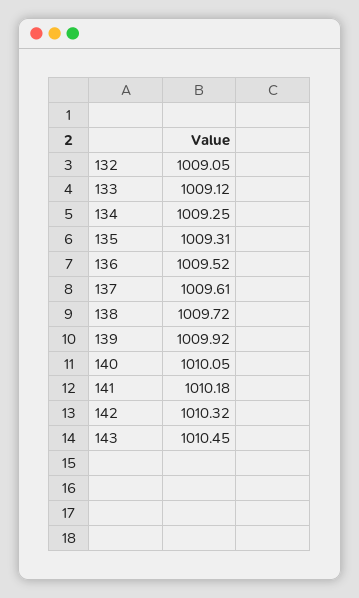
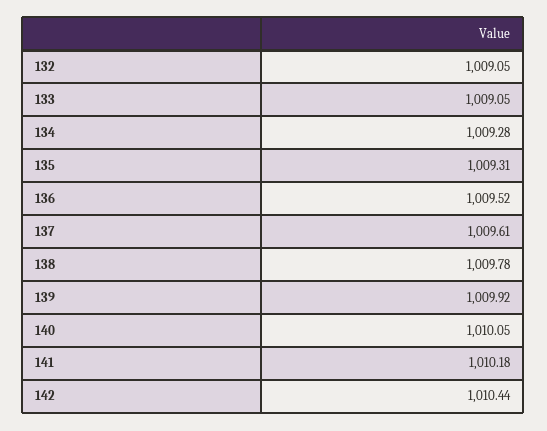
133: 1009.12 -> 1009.05
134: 1009.25 -> 1009.28
138: 1009.72 -> 1009.78
142: 1010.32 -> 1010.44
143: 1010.45 -> none

